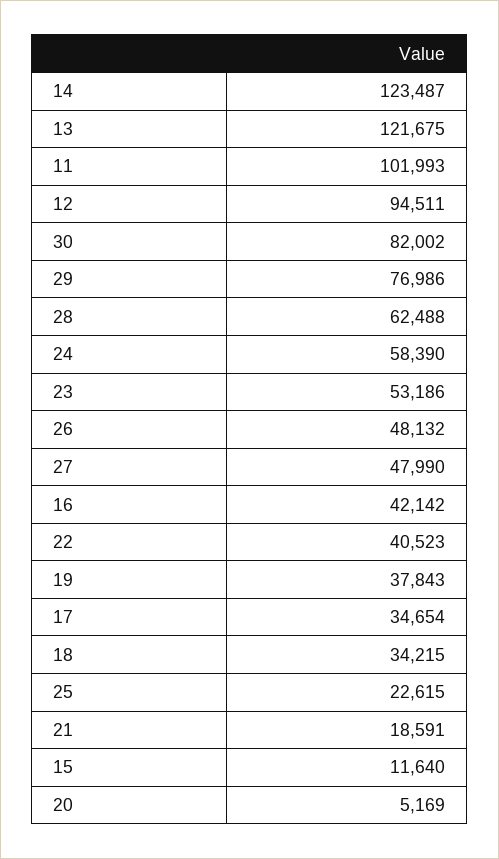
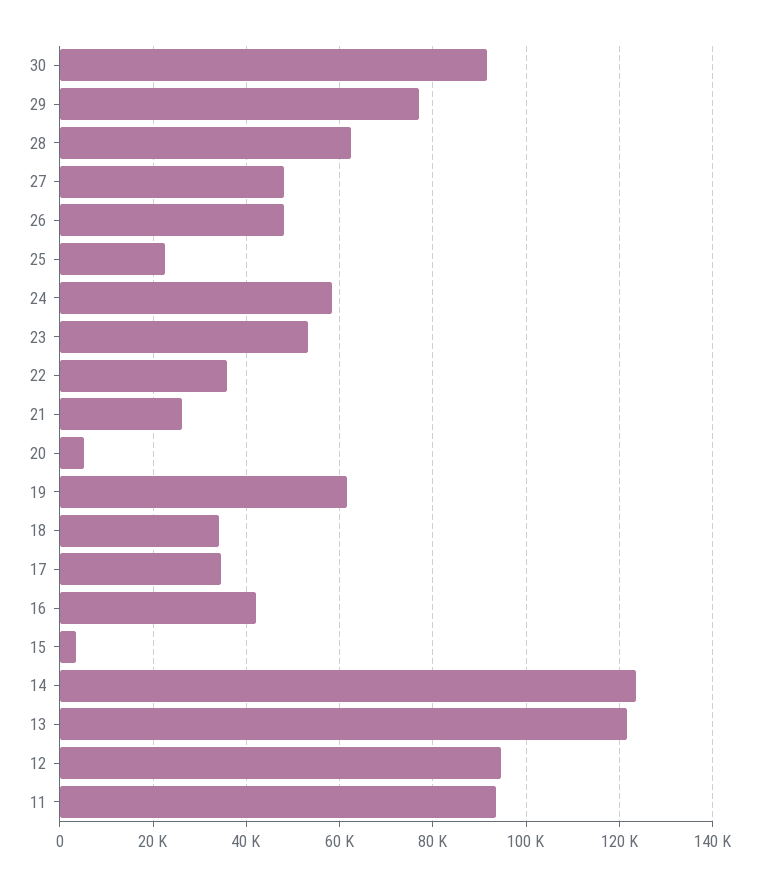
11: 101993 -> 94000
30: 82002 -> 92000
22: 40523 -> 36000
19: 37843 -> 62000
21: 18591 -> 26000
15: 11640 -> 4000

